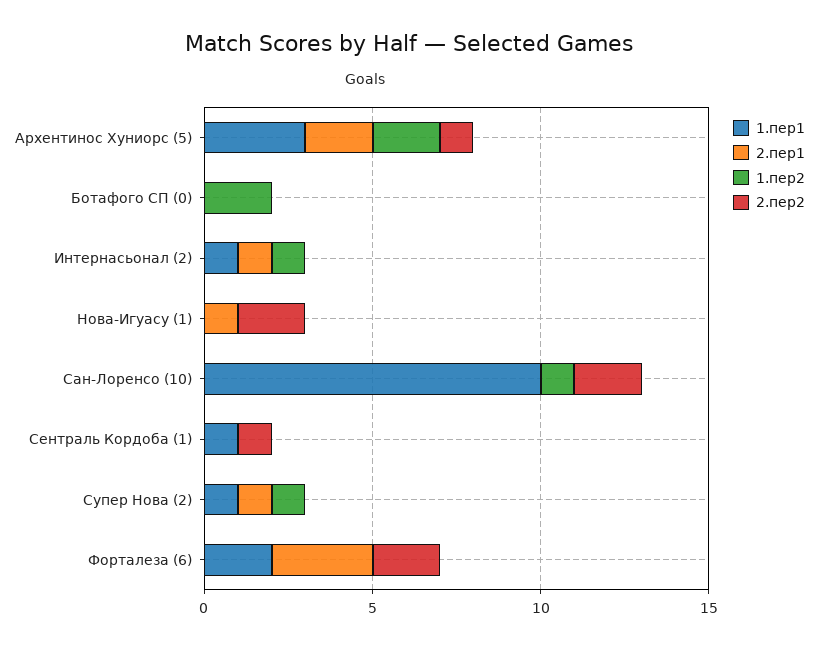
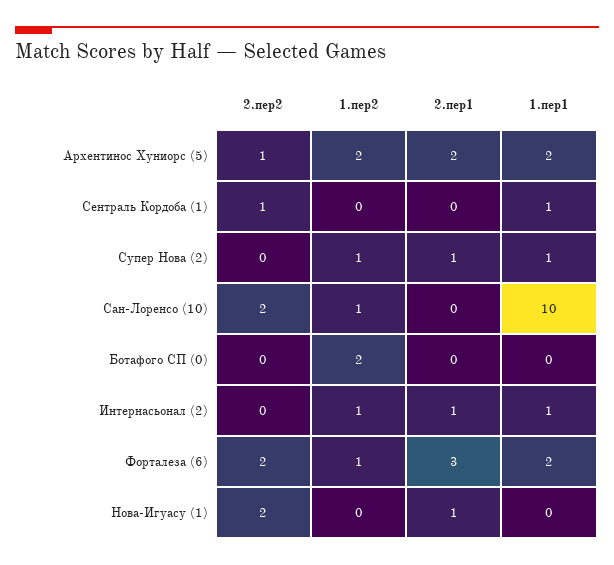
1.пер1, Архентинос Хуниорс (5): 3 -> 2
1.пер2, Форталеза (6): 0 -> 1

